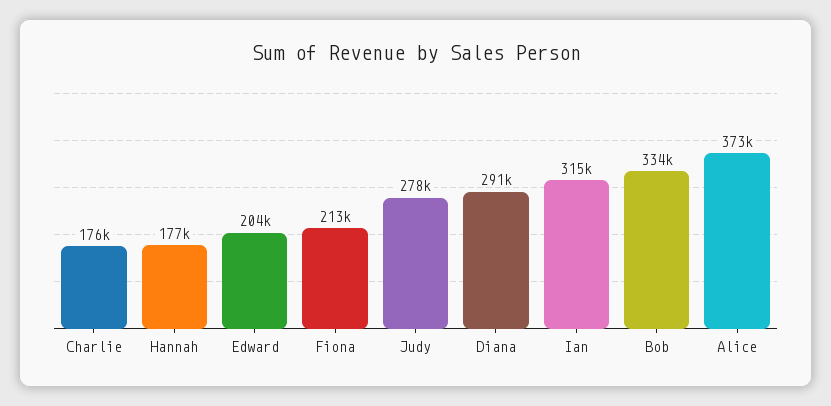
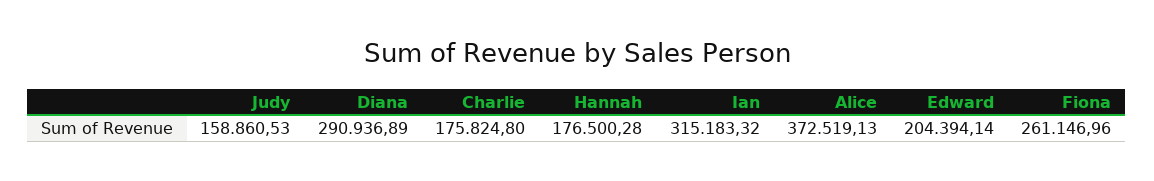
Fiona: 213000 -> 261146.96
Judy: 278000 -> 158860.53
Bob: 334000 -> none

